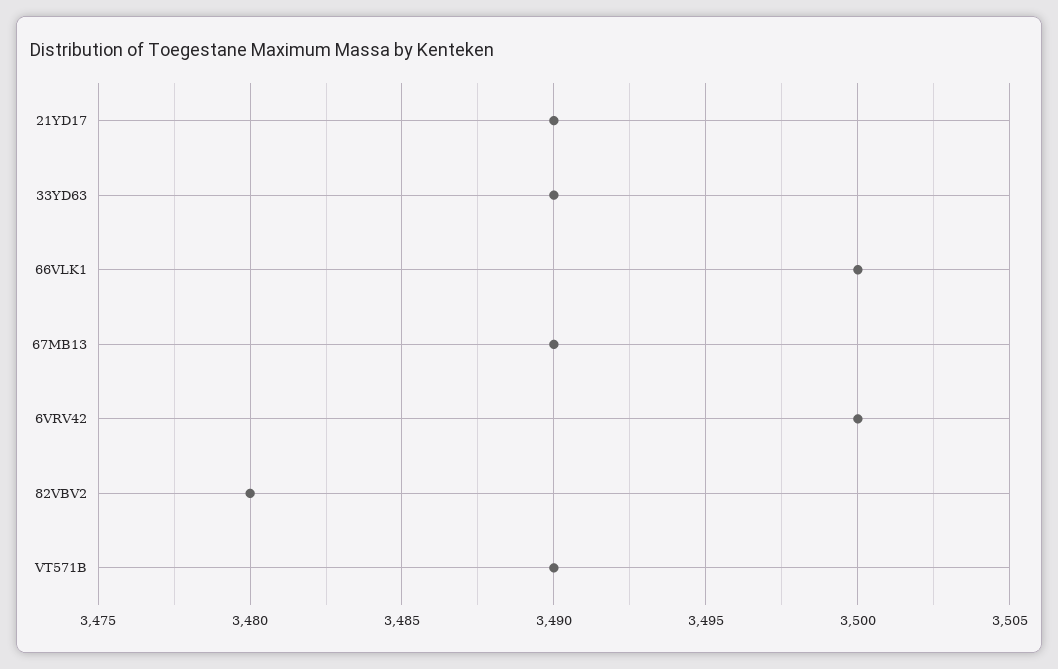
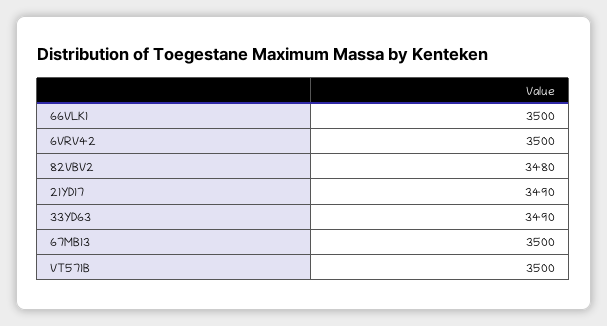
67MB13: 3490 -> 3500
VT571B: 3490 -> 3500

